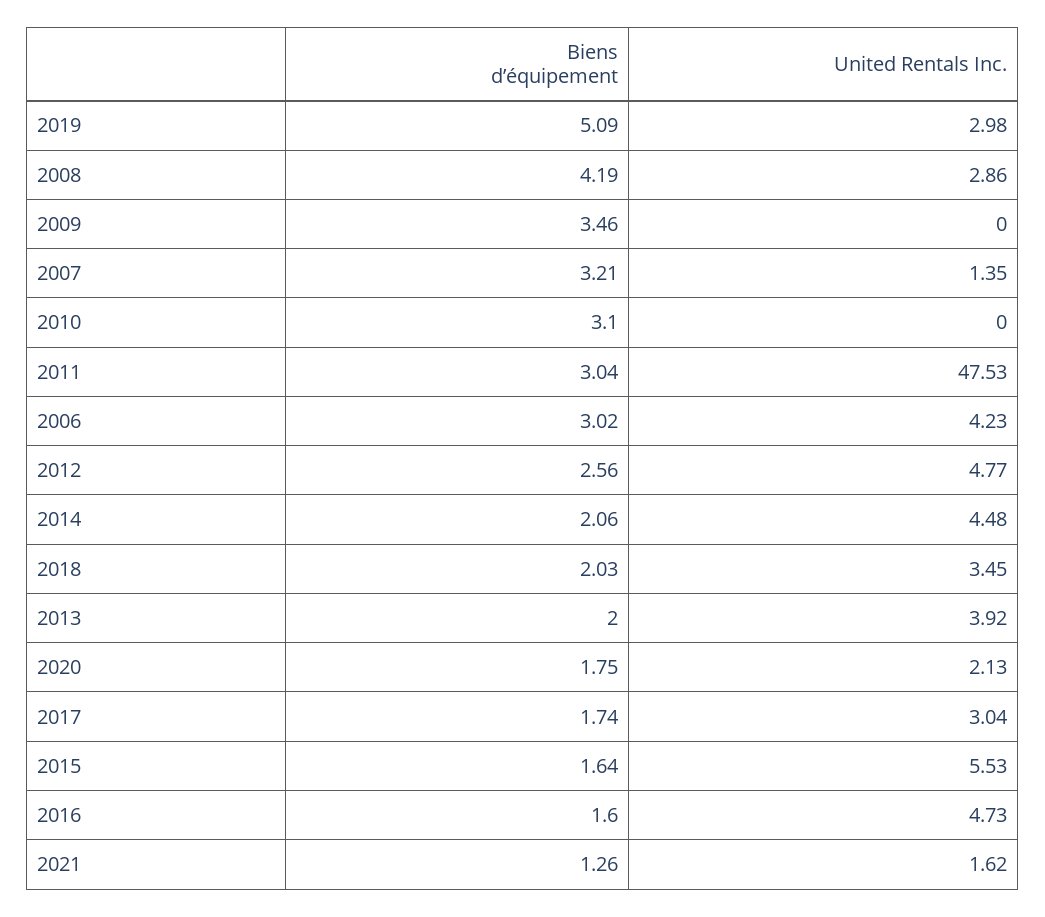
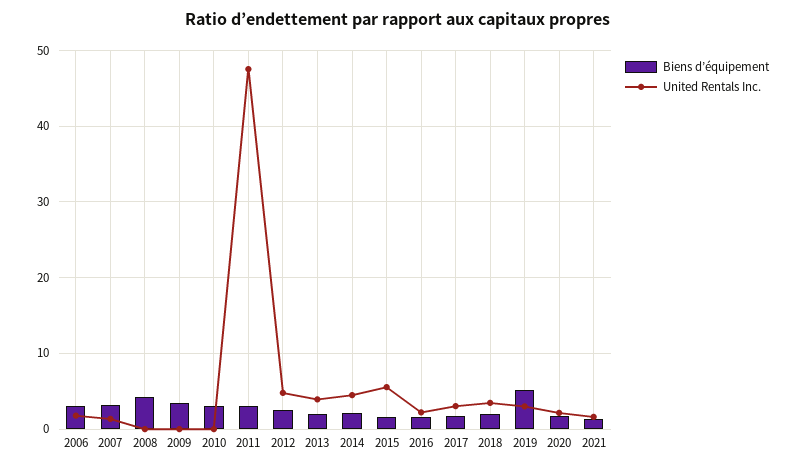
United Rentals Inc., 2008: 2.86 -> 0
United Rentals Inc., 2006: 4.23 -> 2
United Rentals Inc., 2016: 4.73 -> 2

